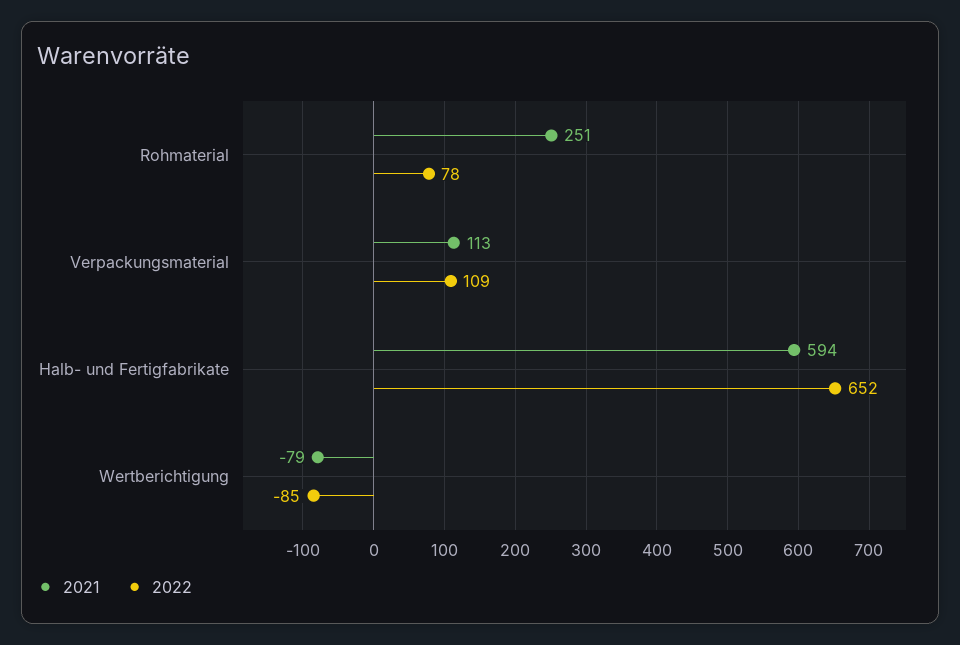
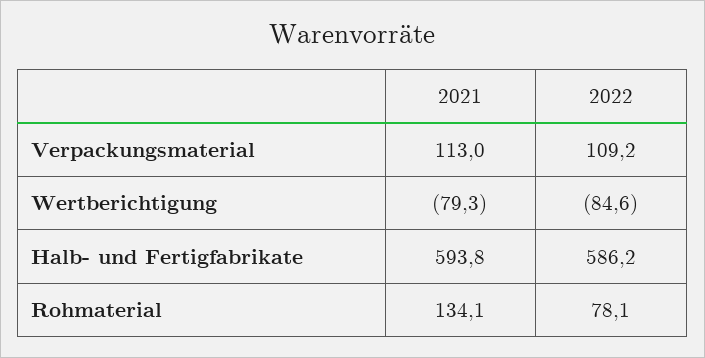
2021, Rohmaterial: 251 -> 134.1
2022, Halb- und Fertigfabrikate: 652 -> 586.2

